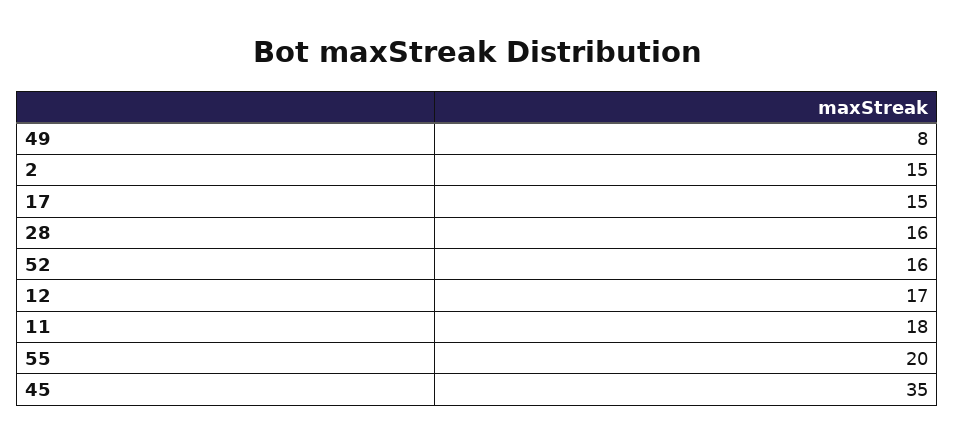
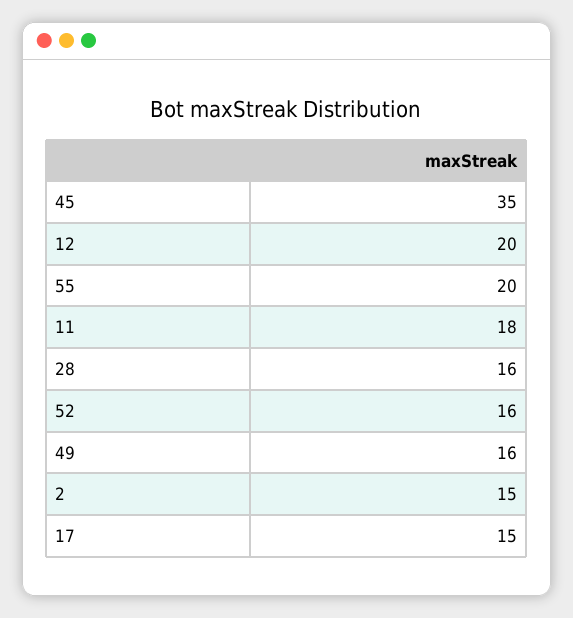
49: 8 -> 16
12: 17 -> 20

